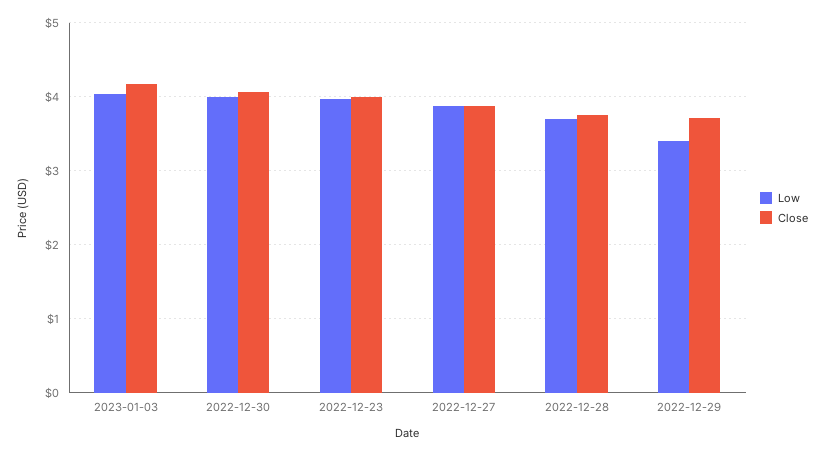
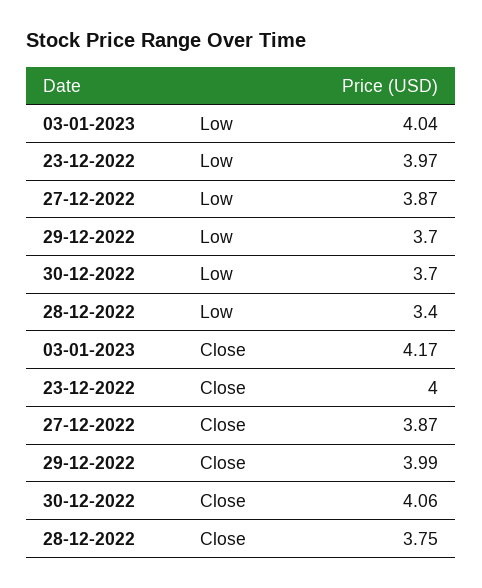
Low, 2022-12-30: 4 -> 3.7
Low, 2022-12-28: 3.7 -> 3.4
Low, 2022-12-29: 3.4 -> 3.7
Close, 2022-12-29: 3.7 -> 3.99

